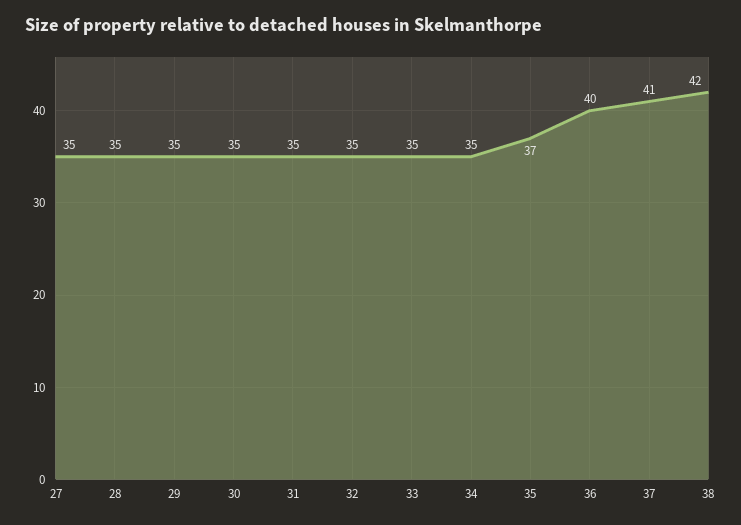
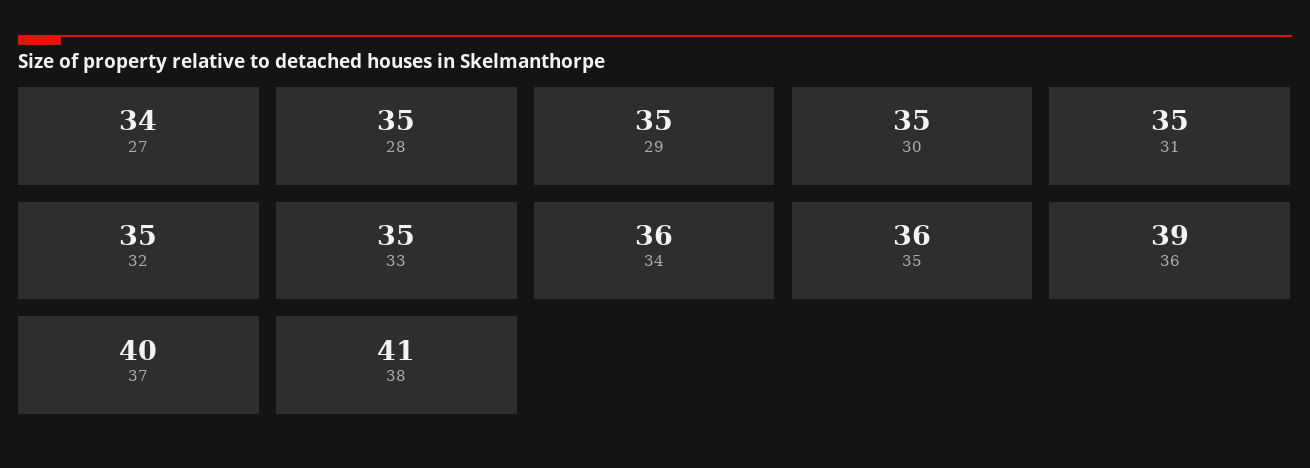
27: 35 -> 34
34: 35 -> 36
35: 37 -> 36
36: 40 -> 39
37: 41 -> 40
38: 42 -> 41

